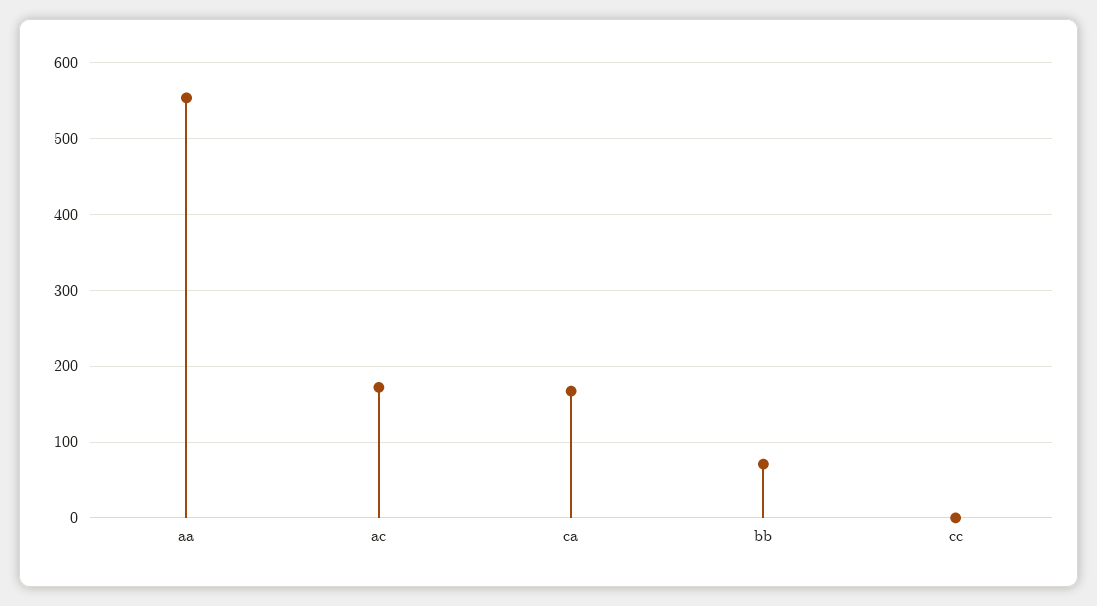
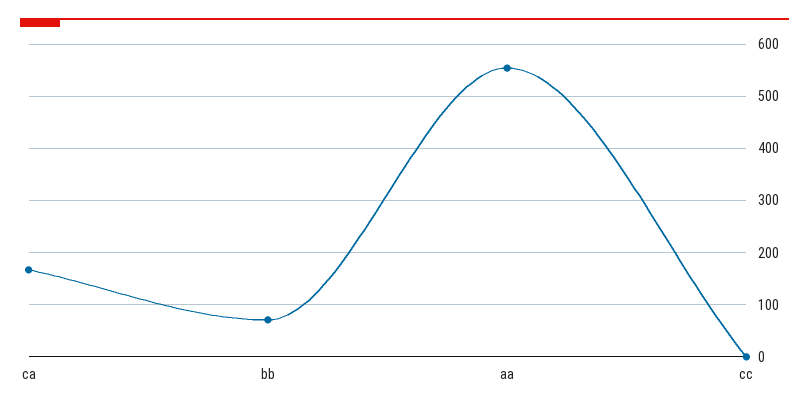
ac: 170 -> none

